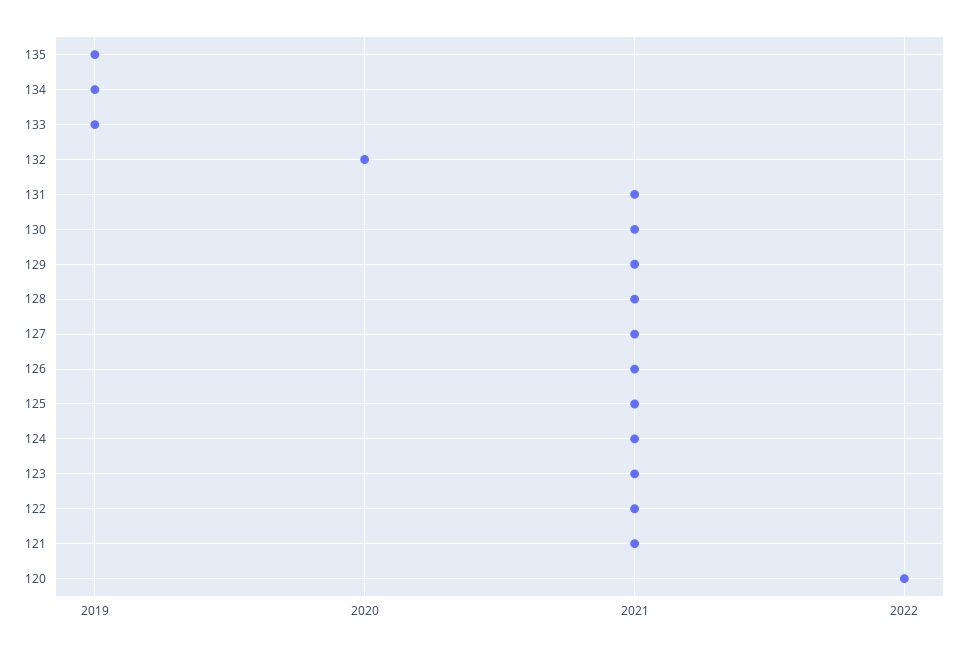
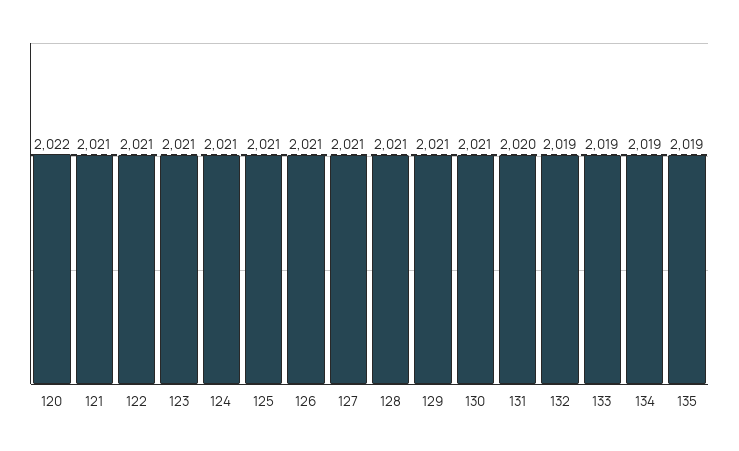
132: 2020 -> 2019
131: 2021 -> 2020

